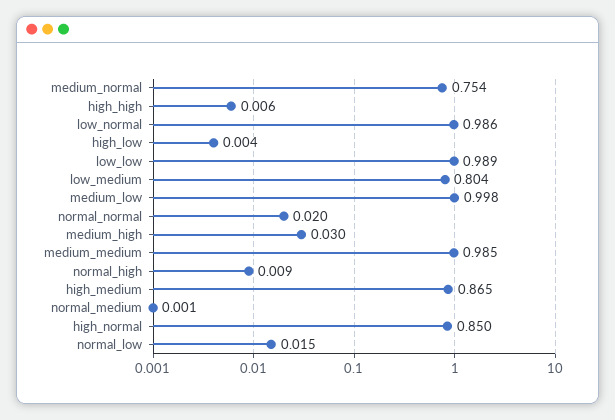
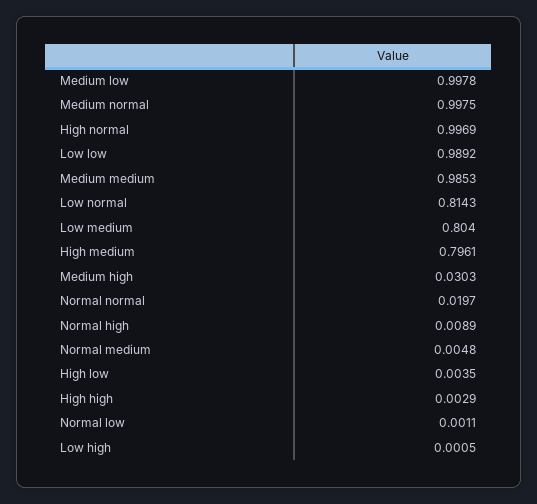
medium_normal: 0.754 -> 0.9975
high_high: 0.006 -> 0.0029
low_normal: 0.986 -> 0.8143
high_medium: 0.865 -> 0.7961
normal_medium: 0.001 -> 0.0048
high_normal: 0.85 -> 0.9969
normal_low: 0.015 -> 0.0011
Low high: none -> 0.0005

